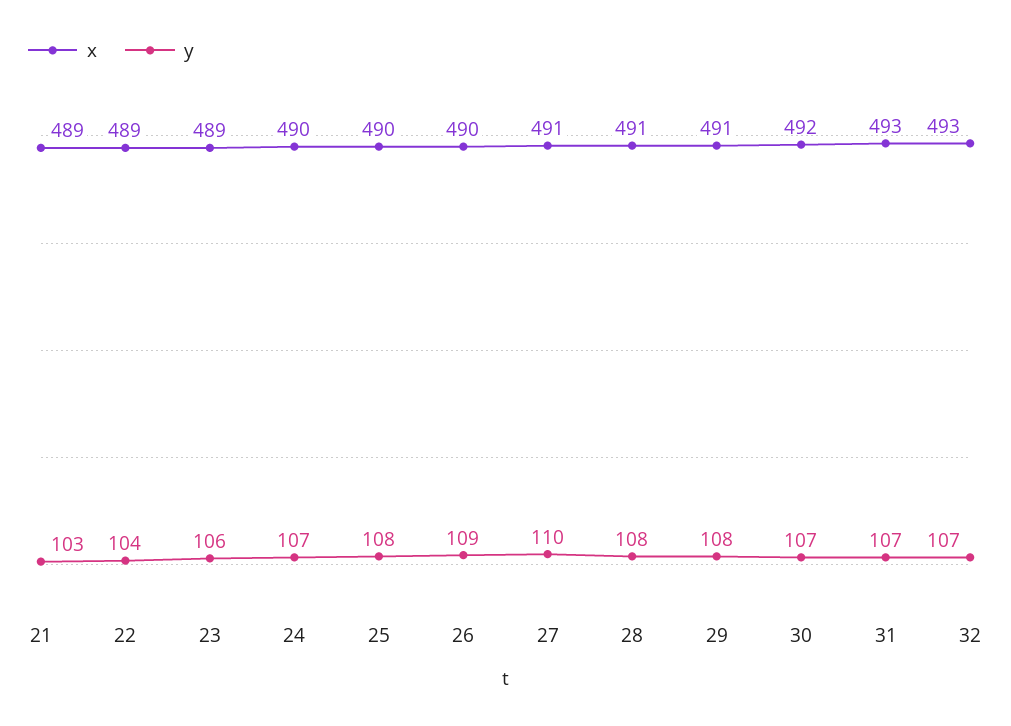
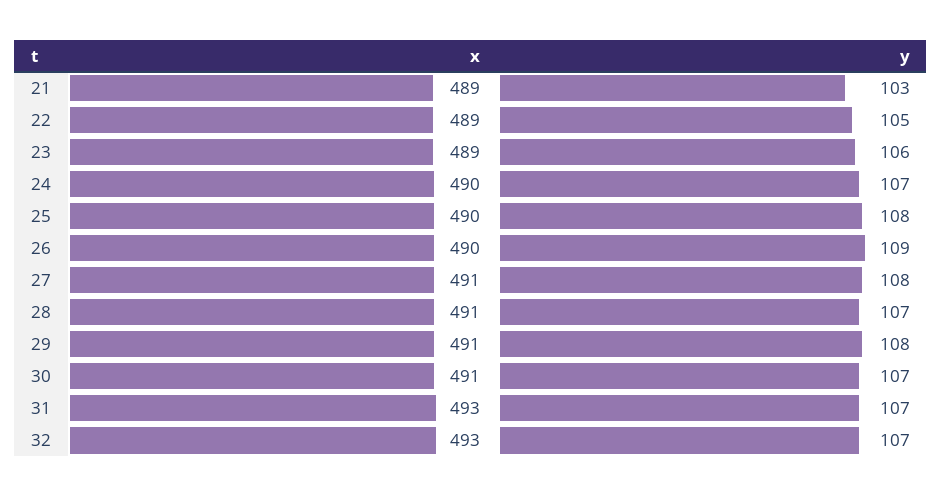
y, 22: 104 -> 105
y, 27: 110 -> 108
y, 28: 108 -> 107
x, 30: 492 -> 491

